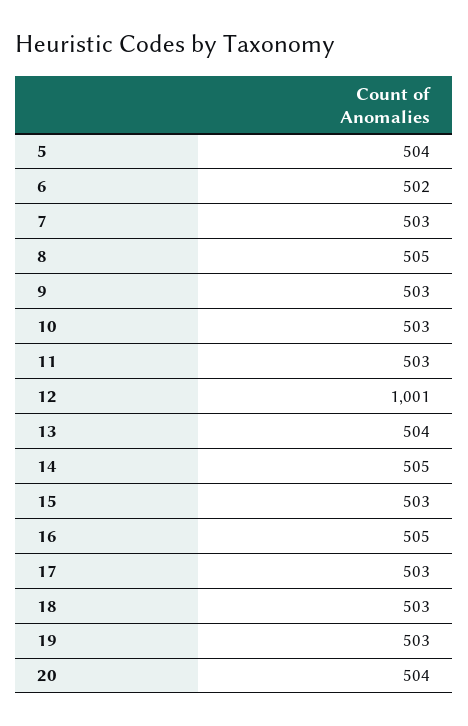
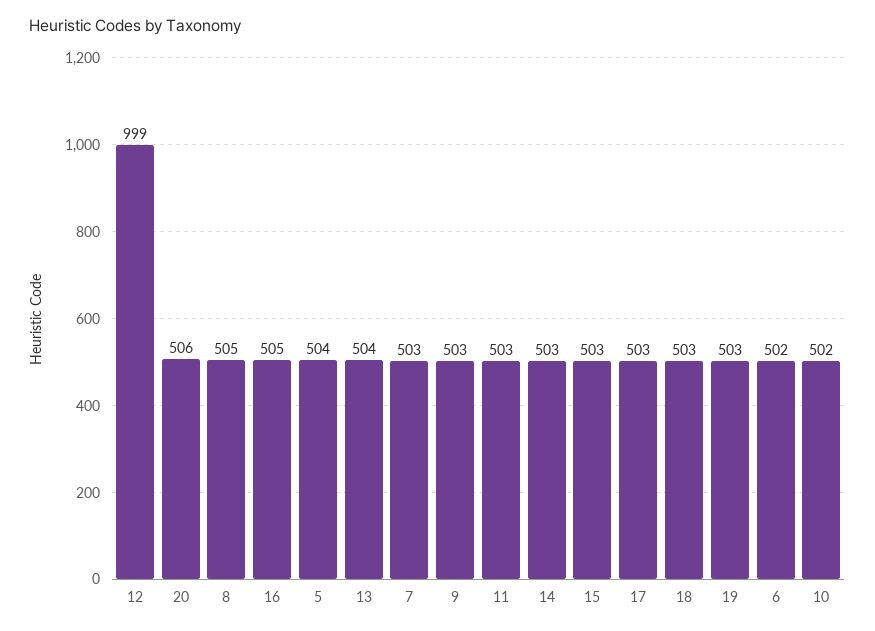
10: 503 -> 502
12: 1001 -> 999
14: 505 -> 503
20: 504 -> 506

